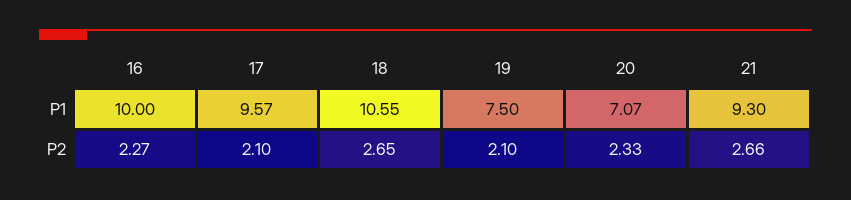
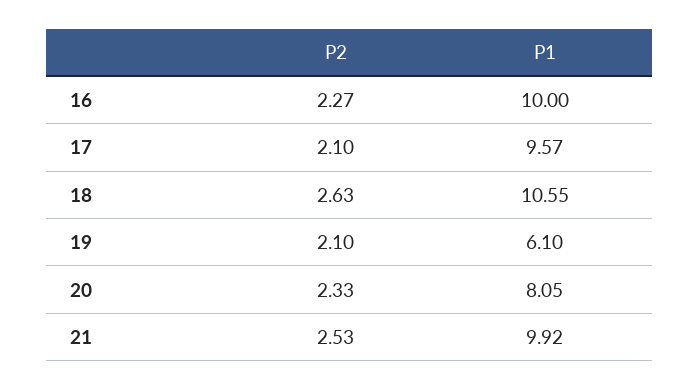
19, P1: 7.5 -> 6.1
20, P1: 7.07 -> 8.05
21, P1: 9.3 -> 9.92
18, P2: 2.65 -> 2.63
21, P2: 2.66 -> 2.53

